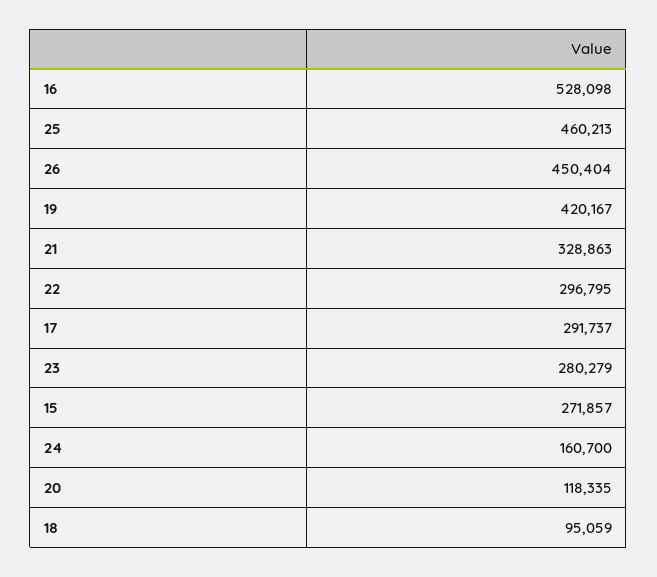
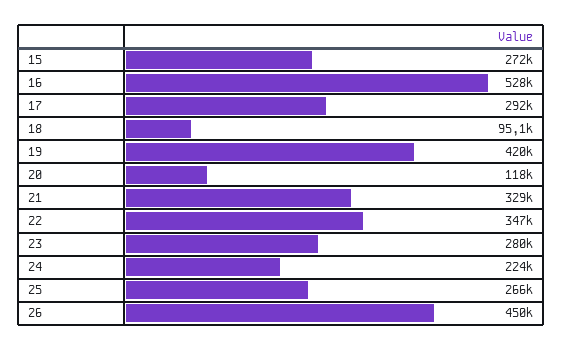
25: 460213 -> 266000
22: 296795 -> 347000
24: 160700 -> 224000

